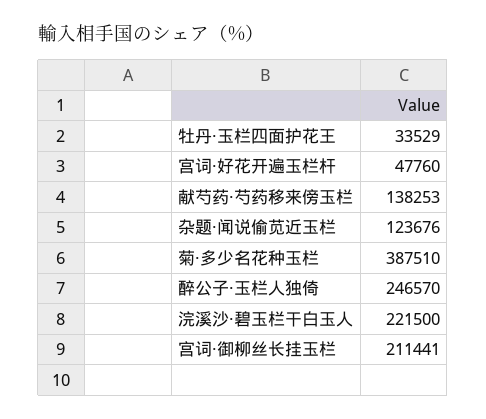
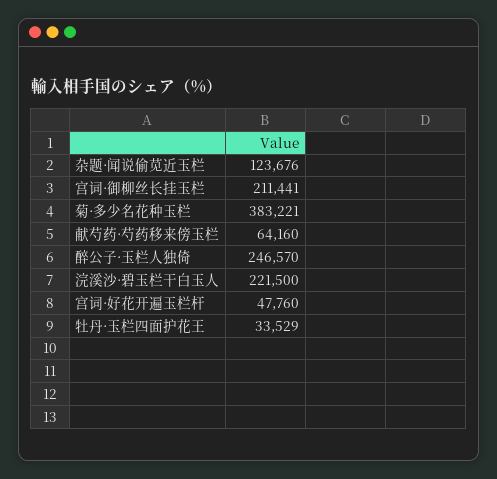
献芍药·芍药移来傍玉栏: 138253 -> 64160
菊·多少名花种玉栏: 387510 -> 383221

